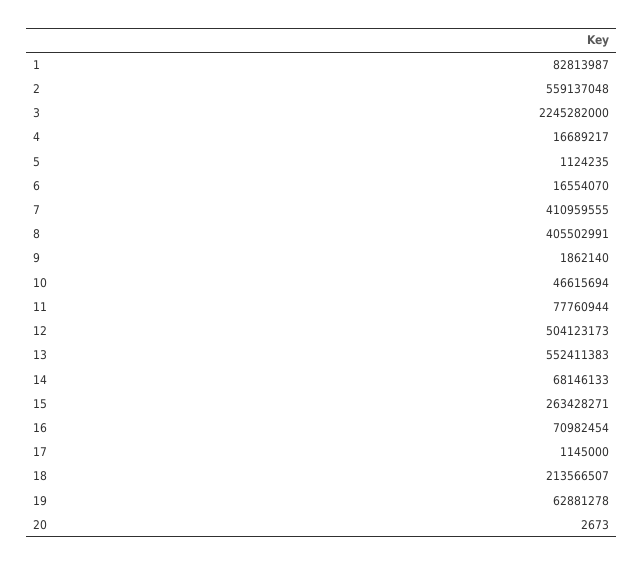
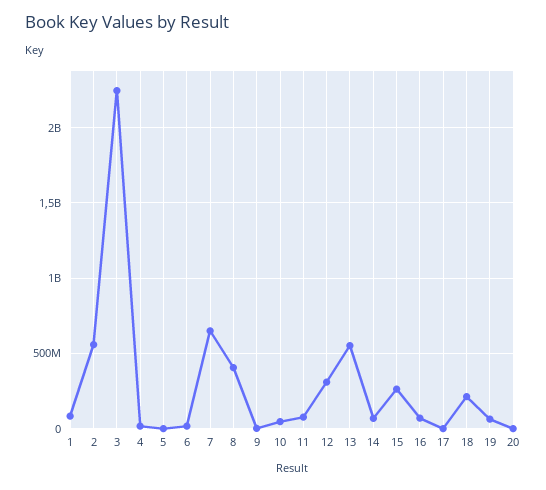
7: 410959555 -> 650000000
12: 504123173 -> 300000000

